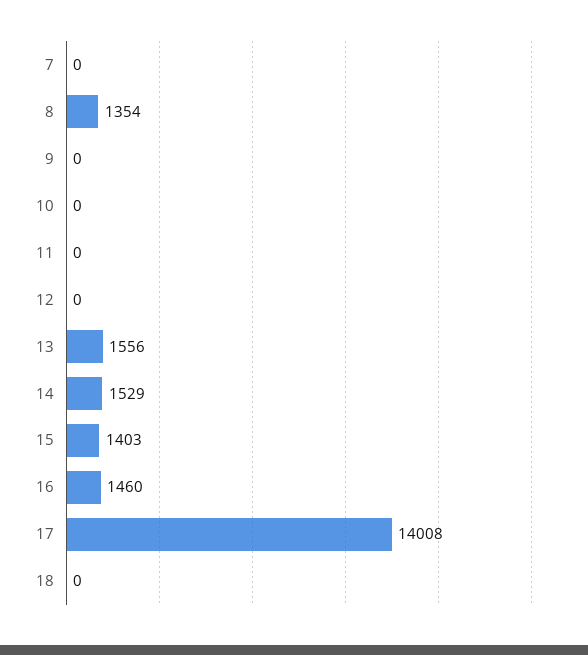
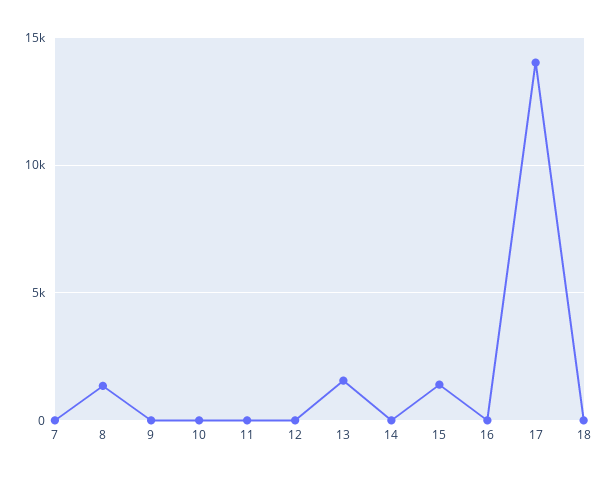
14: 1529 -> 0
16: 1460 -> 0

